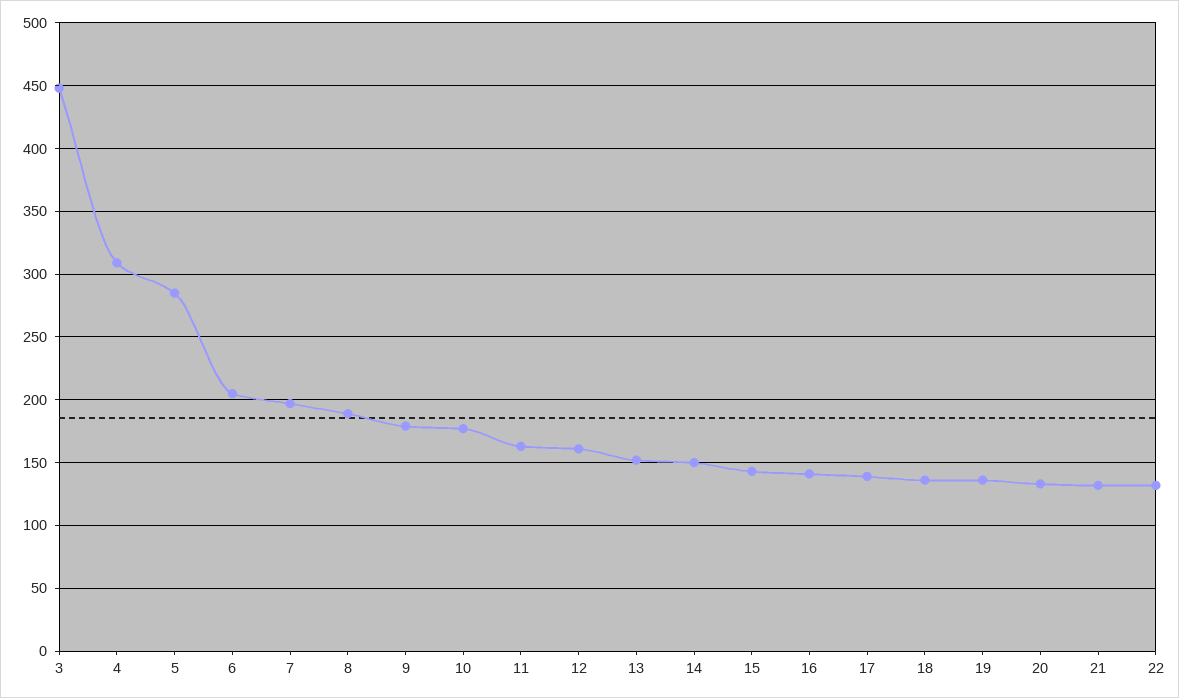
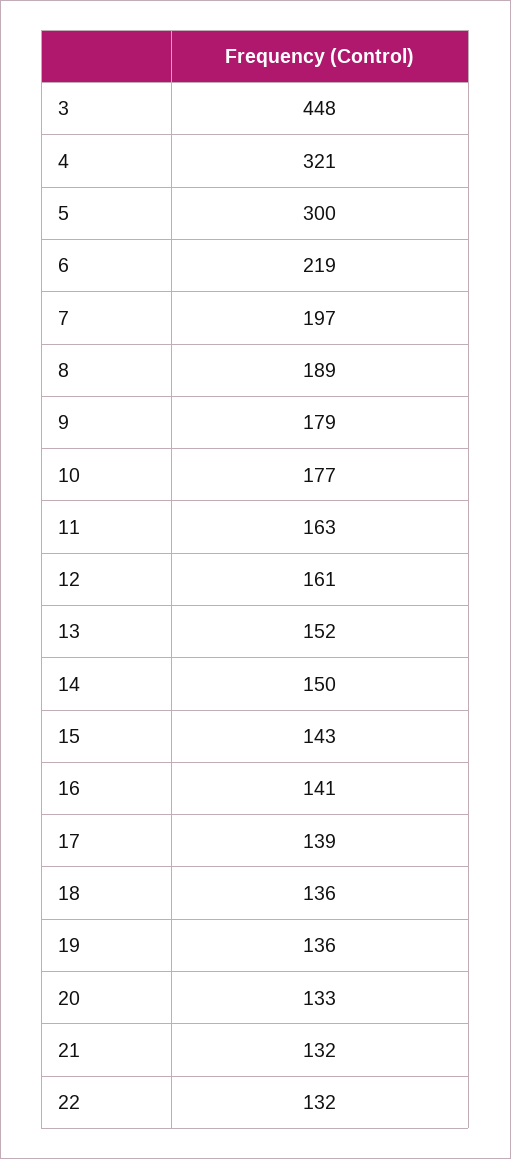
4: 310 -> 321
5: 285 -> 300
6: 205 -> 219

